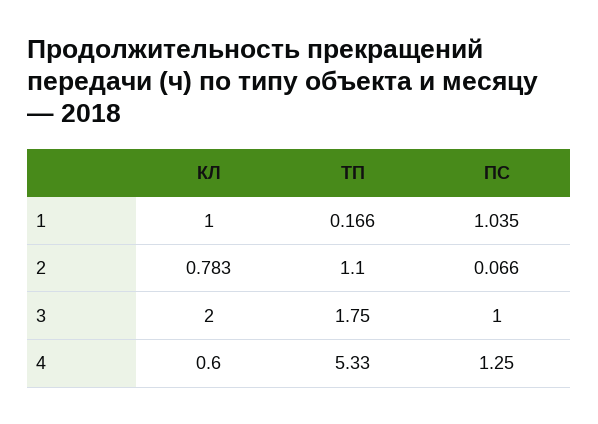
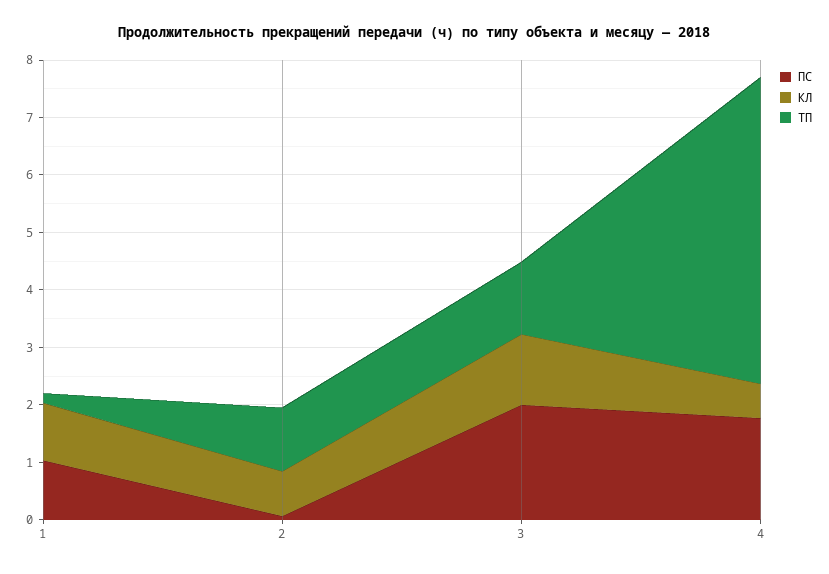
КЛ, 3: 2 -> 1.2
ТП, 3: 1.75 -> 1.2
ПС, 3: 1 -> 2
ПС, 4: 1.25 -> 1.8

